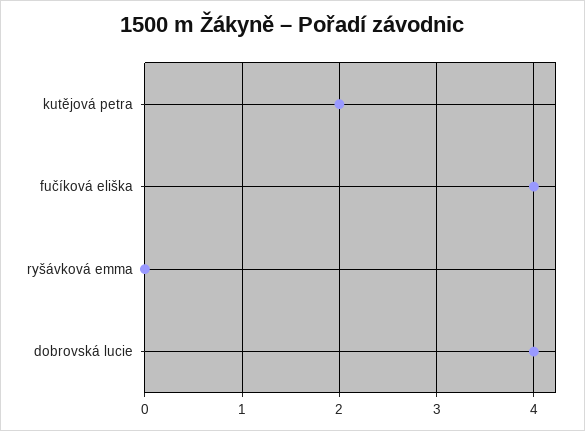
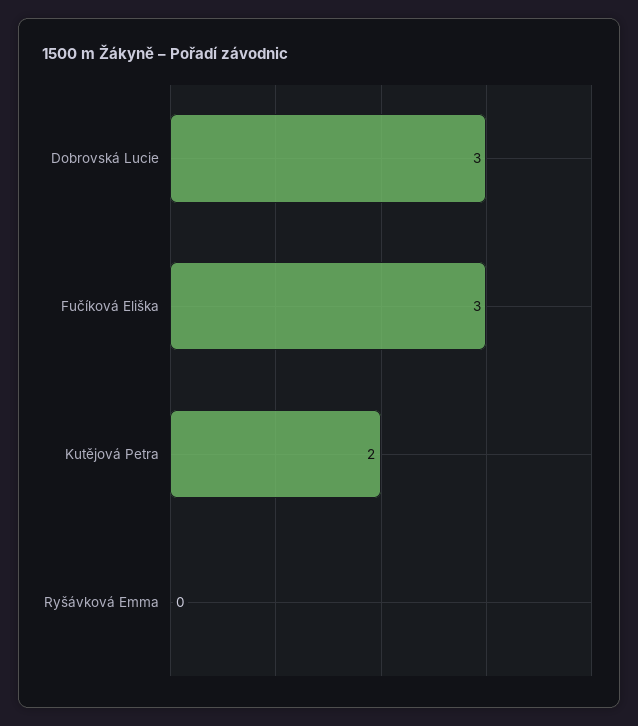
fučíková eliška: 4 -> 3
dobrovská lucie: 4 -> 3

